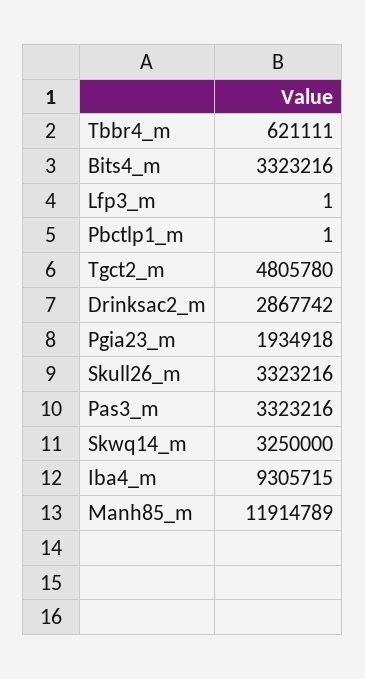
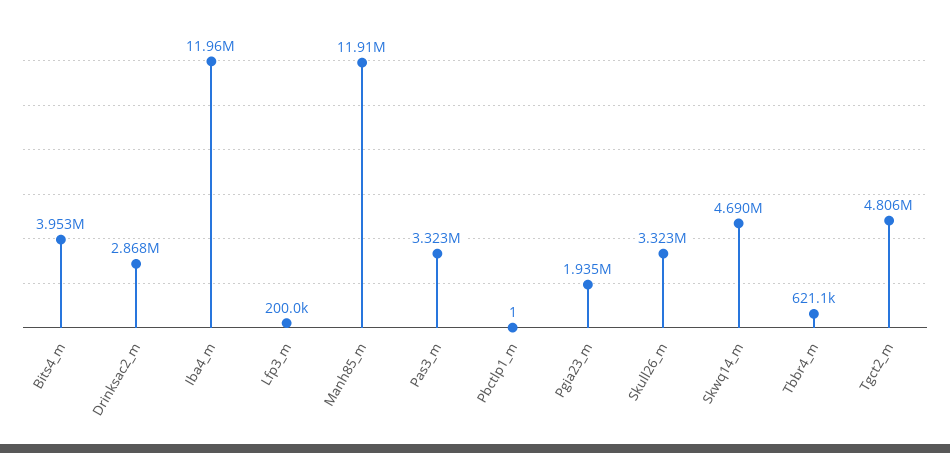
Bits4_m: 3323216 -> 3953000
Lfp3_m: 1 -> 200000
Skwq14_m: 3250000 -> 4690000
Iba4_m: 9305715 -> 11960000

